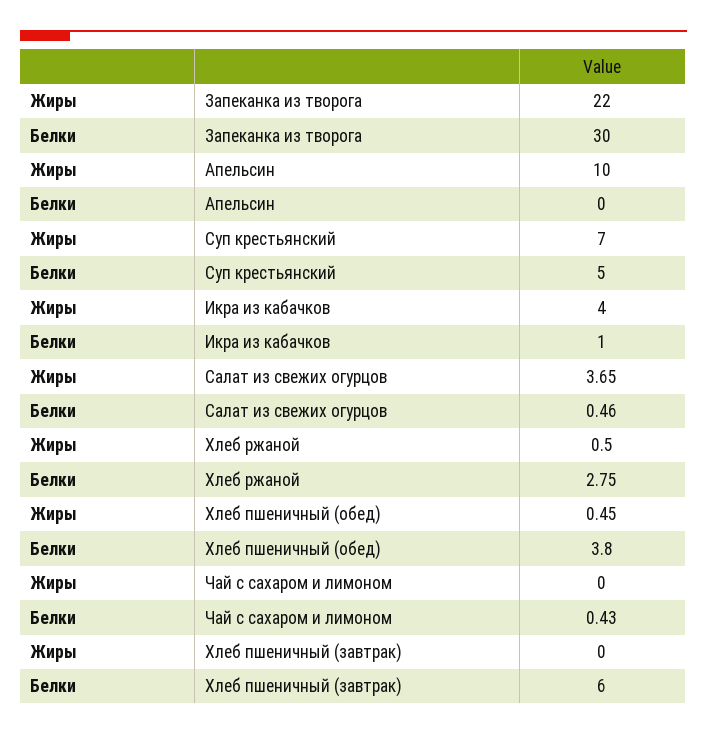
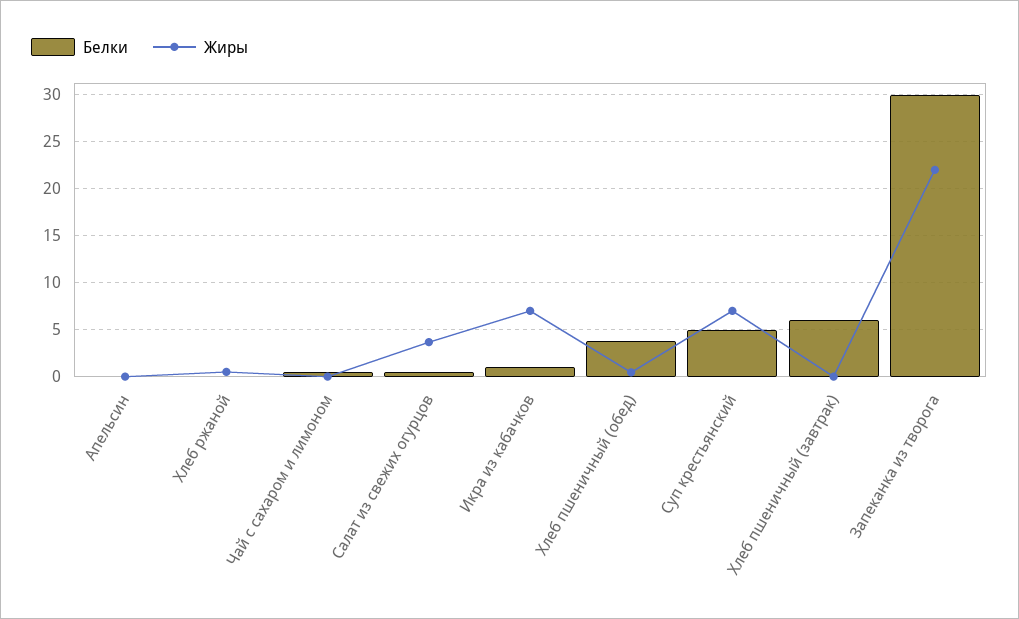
Жиры, Апельсин: 10 -> 0
Жиры, Икра из кабачков: 4 -> 7
Белки, Хлеб ржаной: 2.75 -> 0

